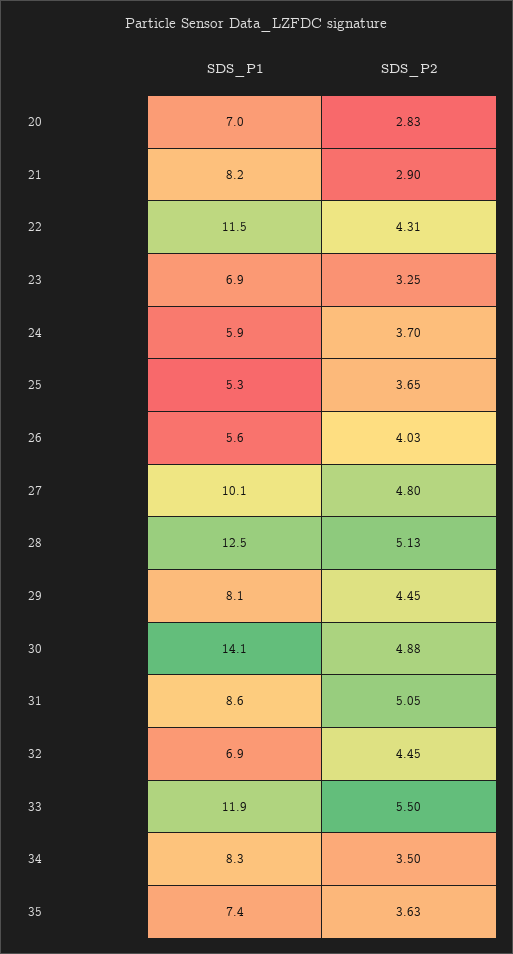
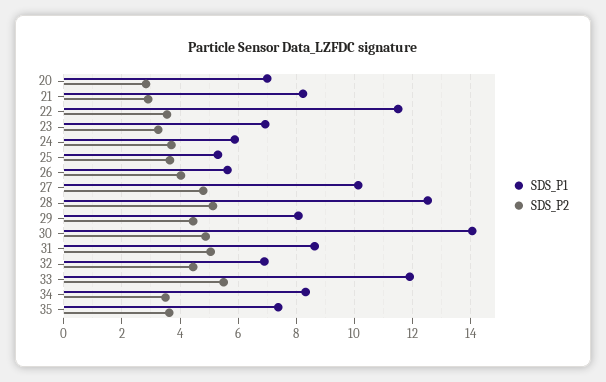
SDS_P2, 22: 4.31 -> 3.5

